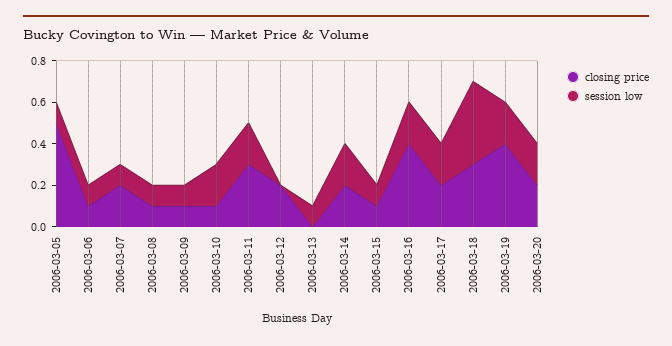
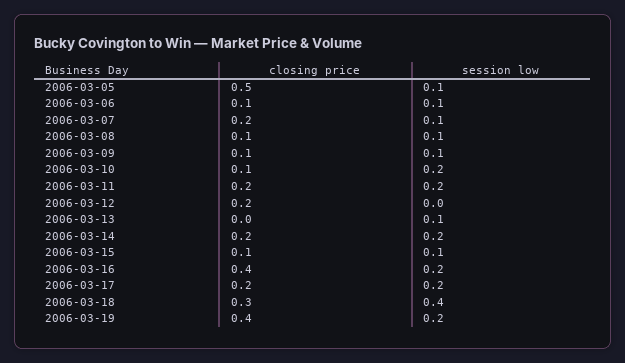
closing price, 2006-03-11: 0.3 -> 0.2
closing price, 2006-03-20: 0.2 -> none
session low, 2006-03-20: 0.2 -> none

